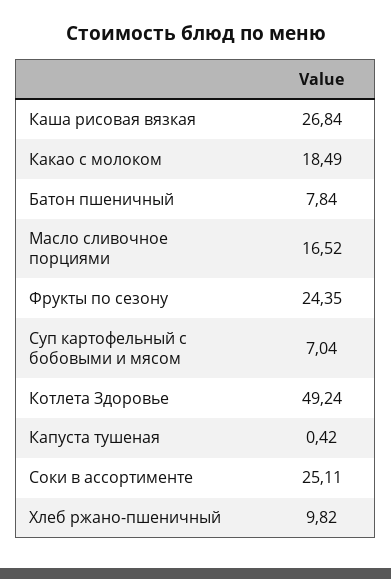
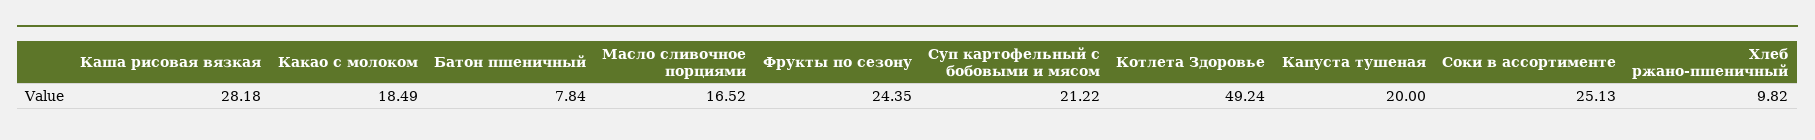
Каша рисовая вязкая: 26.84 -> 28.18
Суп картофельный с бобовыми и мясом: 7.04 -> 21.22
Капуста тушеная: 0.42 -> 20
Соки в ассортименте: 25.11 -> 25.13

